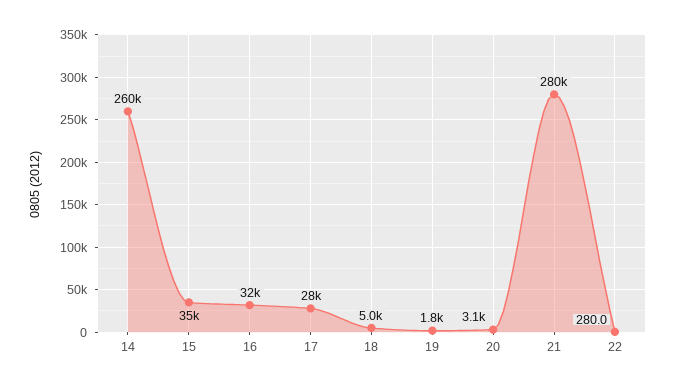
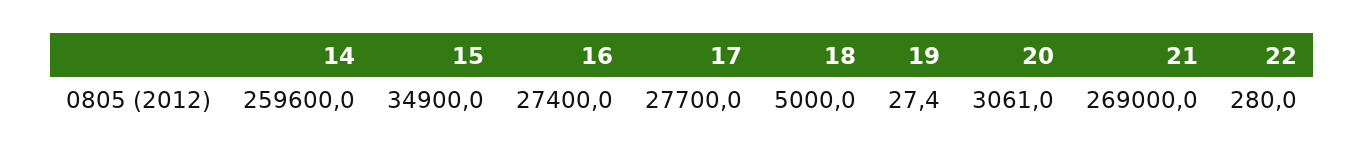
16: 32000 -> 27400
19: 1800 -> 27.4
21: 280000 -> 269000

